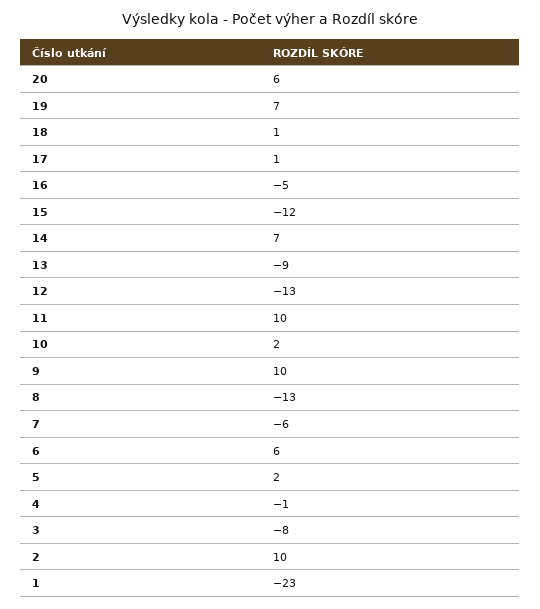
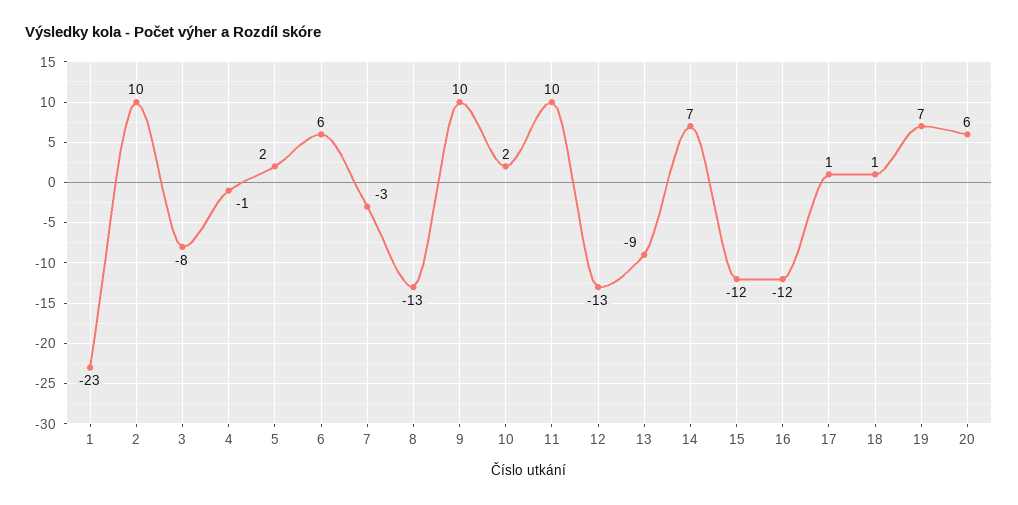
16: -5 -> -12
7: -6 -> -3

